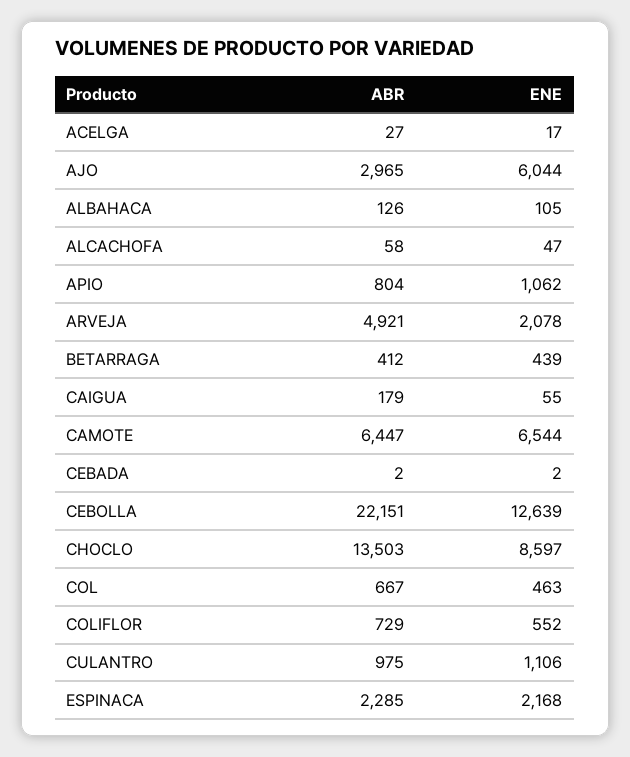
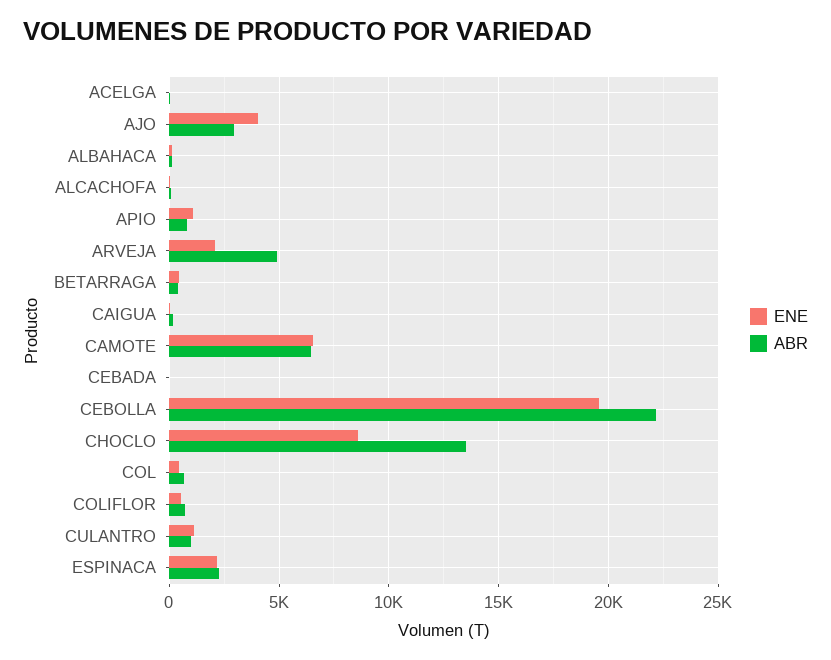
ENE, AJO: 6044 -> 4000
ENE, CEBOLLA: 12639 -> 19500

